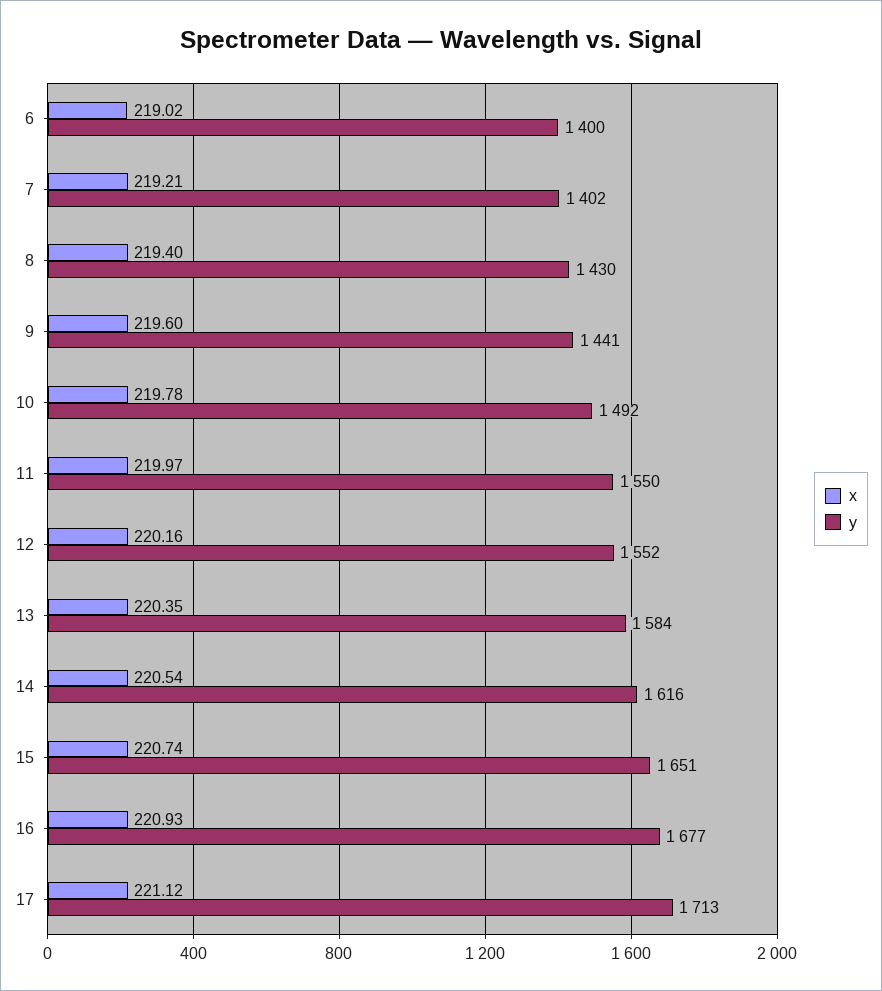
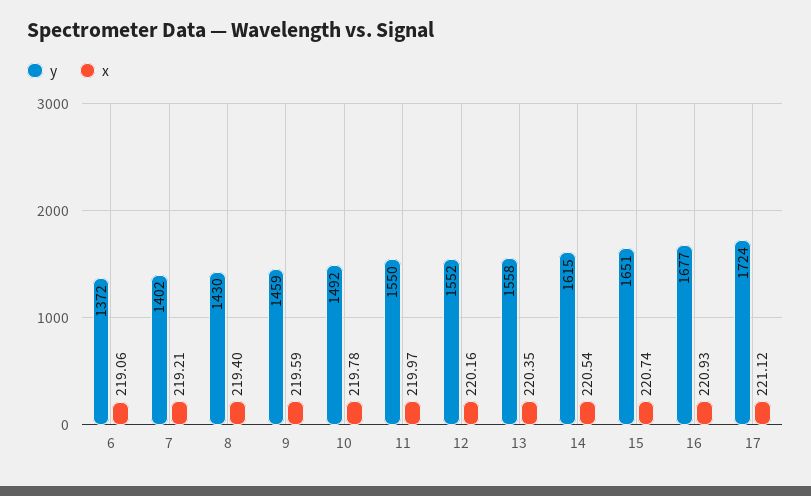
x, 6: 219.02 -> 219.06
y, 6: 1400 -> 1372
x, 9: 219.6 -> 219.59
y, 9: 1441 -> 1459
y, 13: 1584 -> 1558
y, 14: 1616 -> 1615
y, 17: 1713 -> 1724

